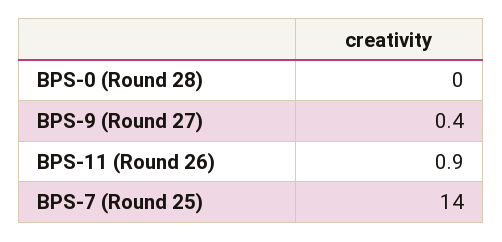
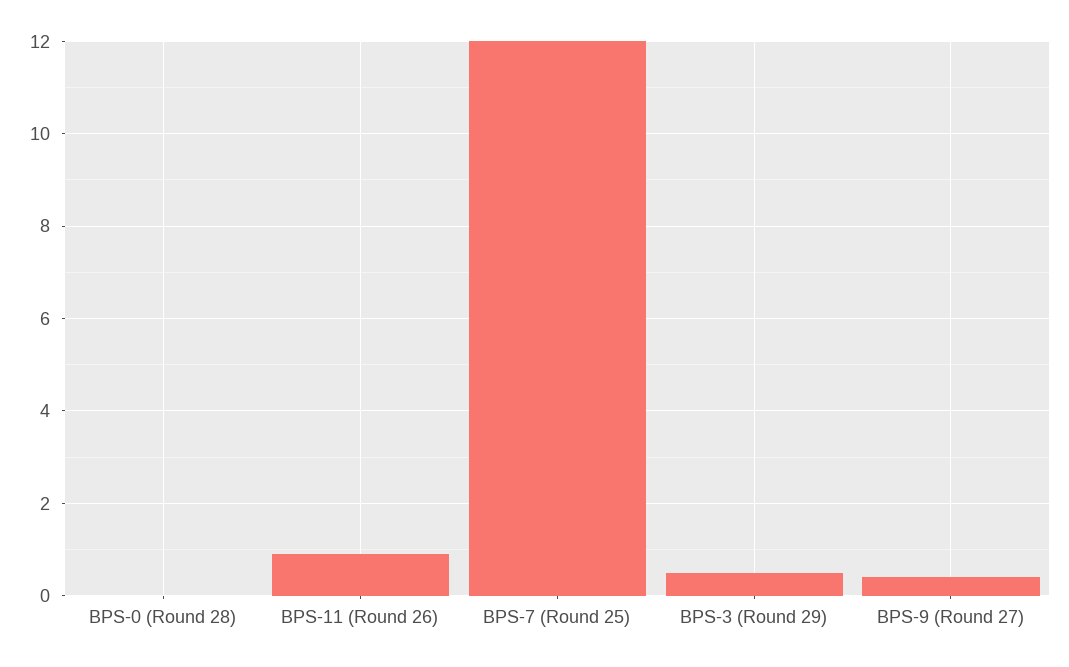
BPS-7 (Round 25): 14 -> 12
BPS-3 (Round 29): none -> 0.5

